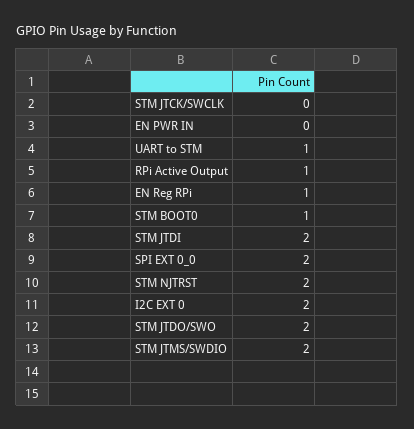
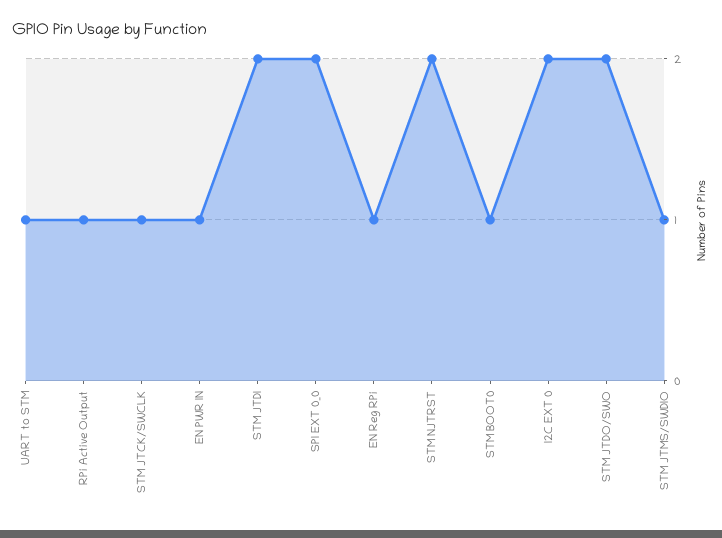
STM JTCK/SWCLK: 0 -> 1
EN PWR IN: 0 -> 1
STM JTMS/SWDIO: 2 -> 1

